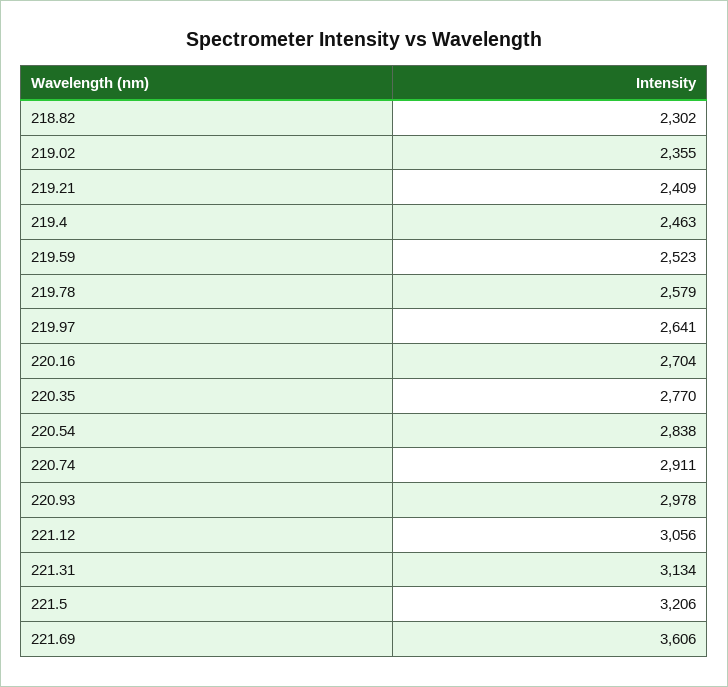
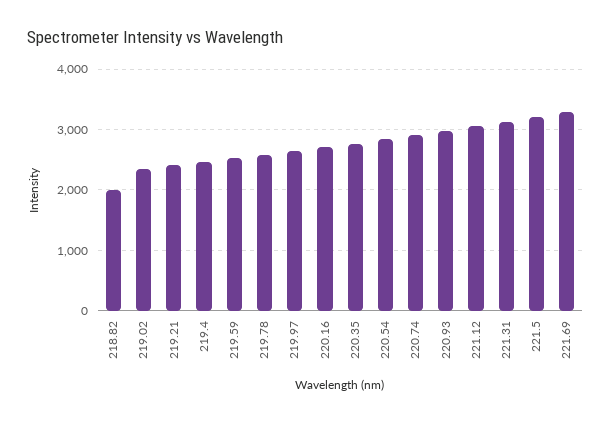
218.82: 2302 -> 2000
221.69: 3606 -> 3300

